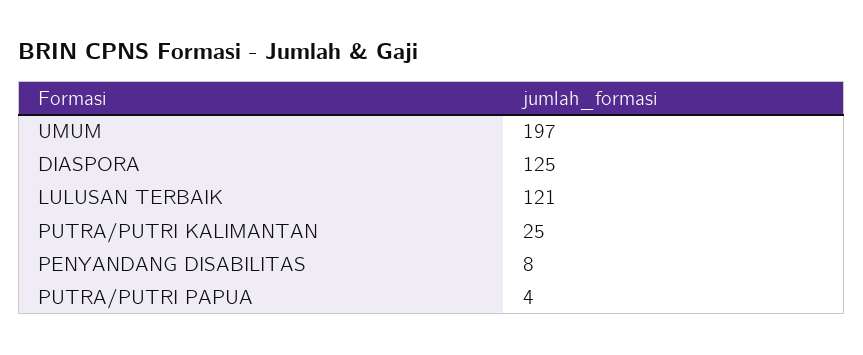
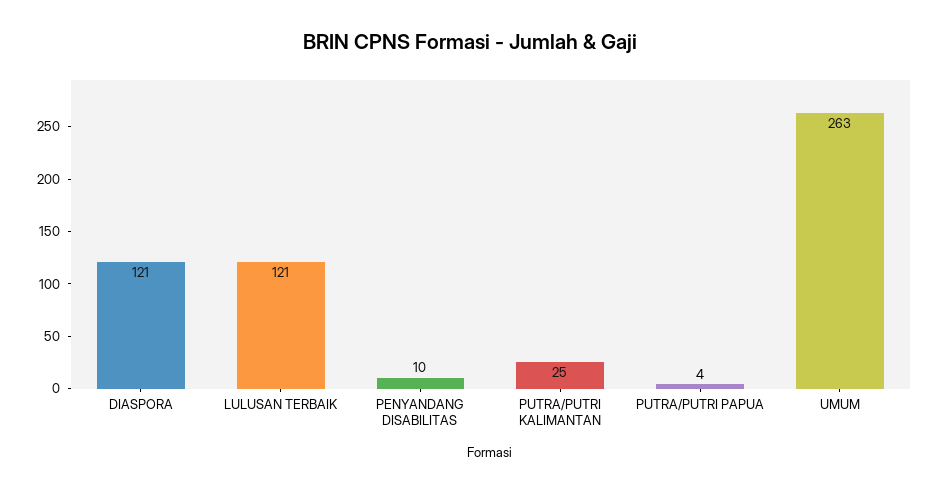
UMUM: 197 -> 263
DIASPORA: 125 -> 121
PENYANDANG DISABILITAS: 8 -> 10

